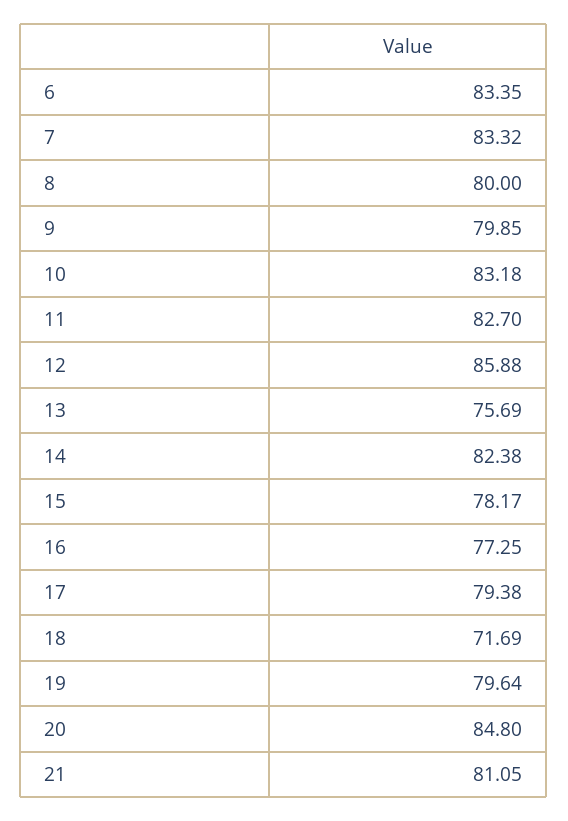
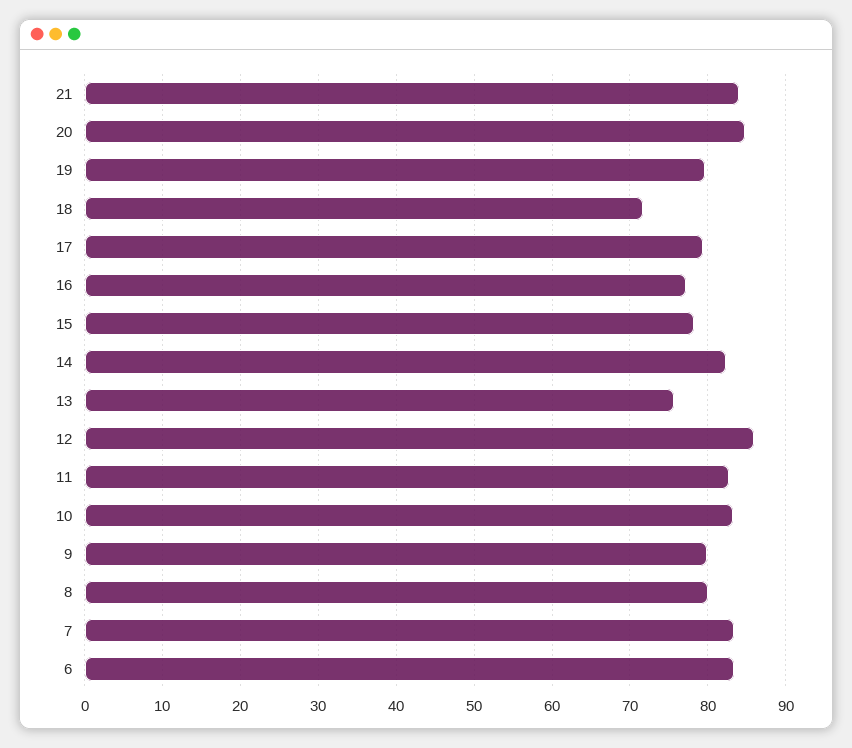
21: 81.05 -> 84

